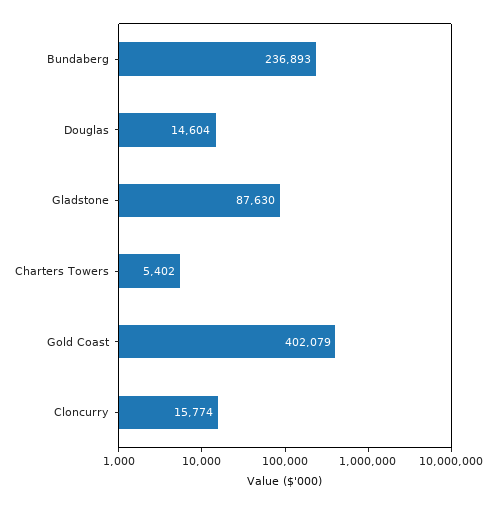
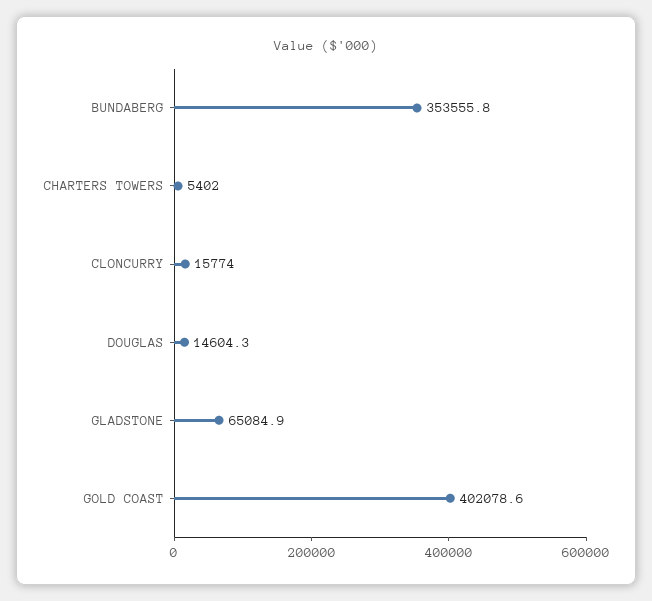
Bundaberg: 236893 -> 353555.8
Gladstone: 87630 -> 65084.9

